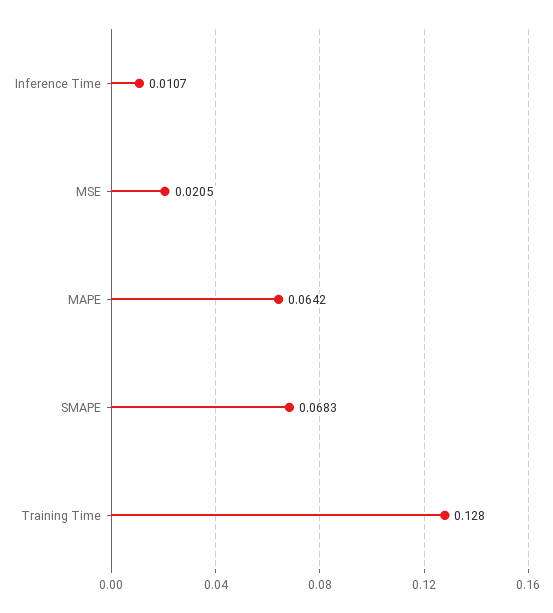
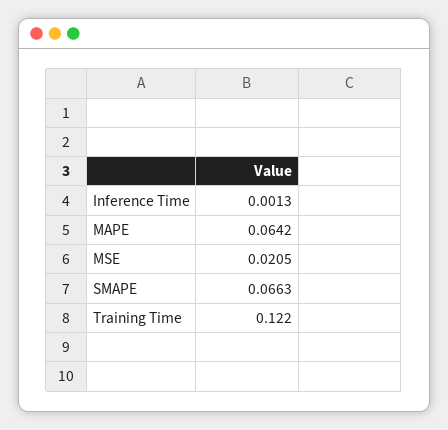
Inference Time: 0.0107 -> 0.0013
SMAPE: 0.0683 -> 0.0663
Training Time: 0.128 -> 0.122

